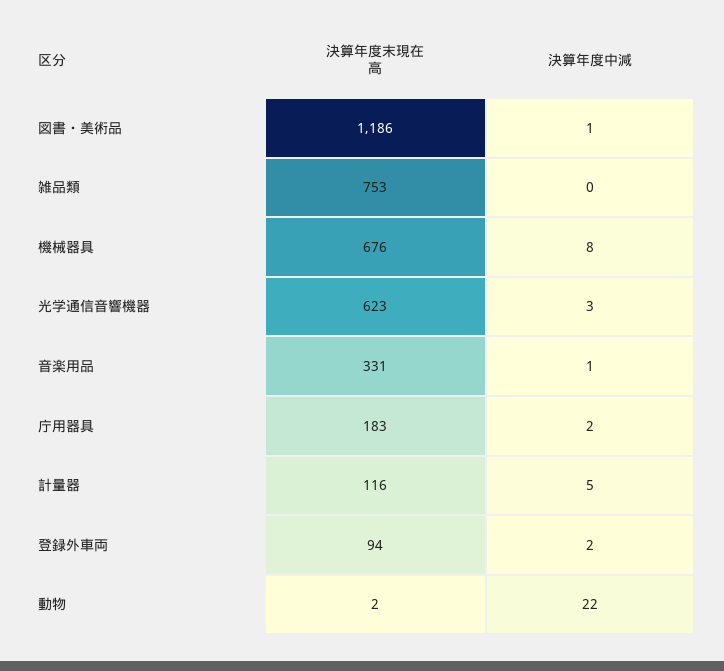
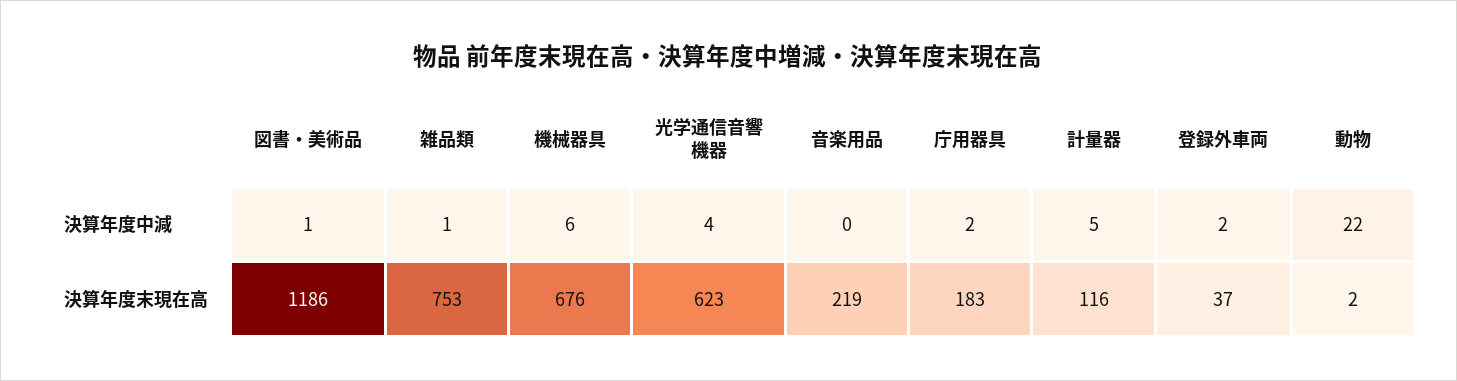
決算年度中減, 雑品類: 0 -> 1
決算年度中減, 機械器具: 8 -> 6
決算年度中減, 光学通信音響機器: 3 -> 4
決算年度末現在高, 音楽用品: 331 -> 219
決算年度中減, 音楽用品: 1 -> 0
決算年度末現在高, 登録外車両: 94 -> 37

